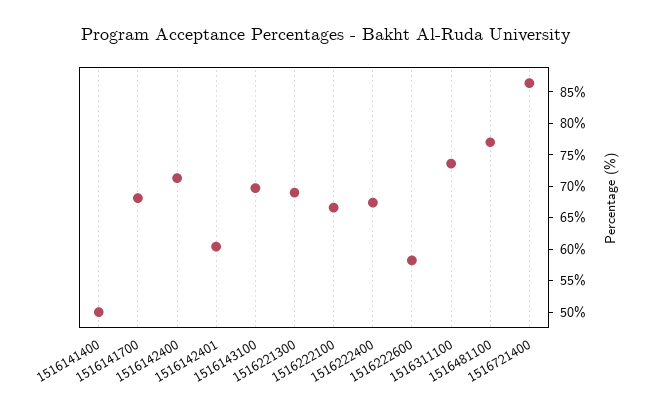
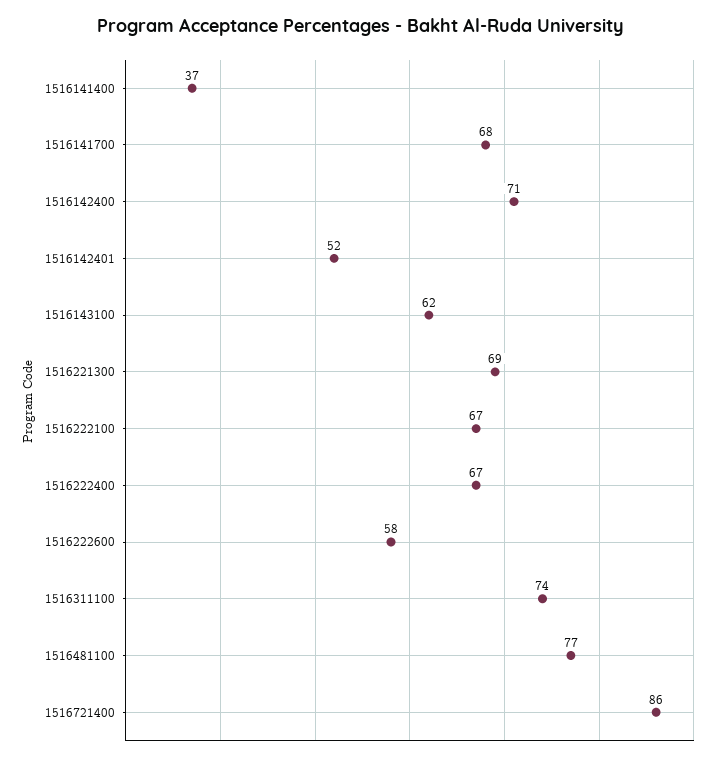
1516141400: 50 -> 37
1516142401: 60 -> 52
1516143100: 70 -> 62

